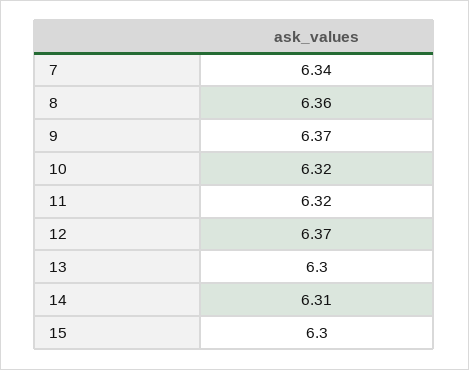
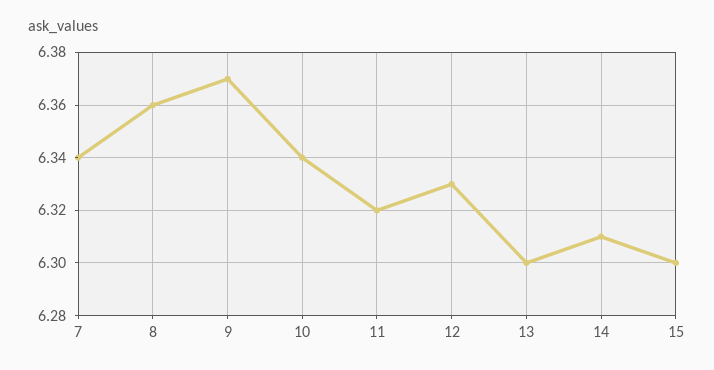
10: 6.32 -> 6.34
12: 6.37 -> 6.33

